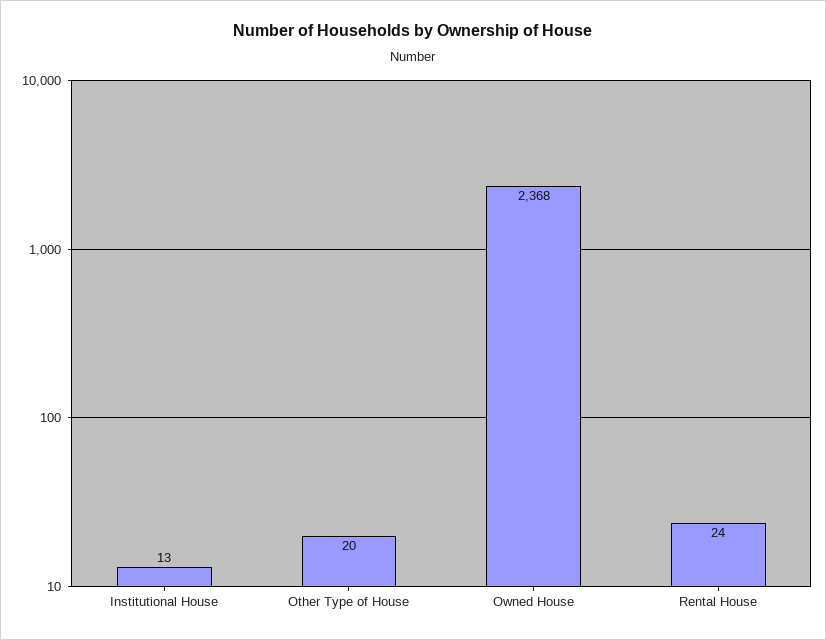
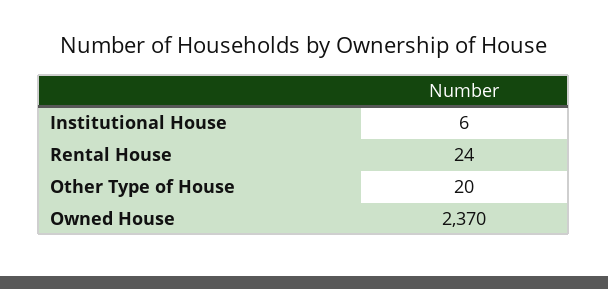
Institutional House: 13 -> 6
Owned House: 2368 -> 2370

